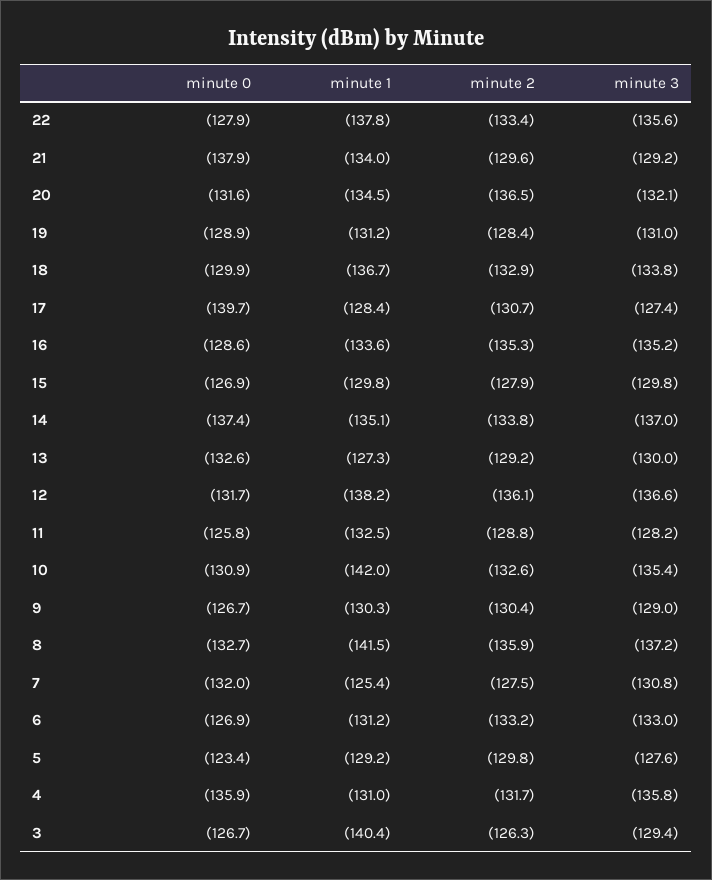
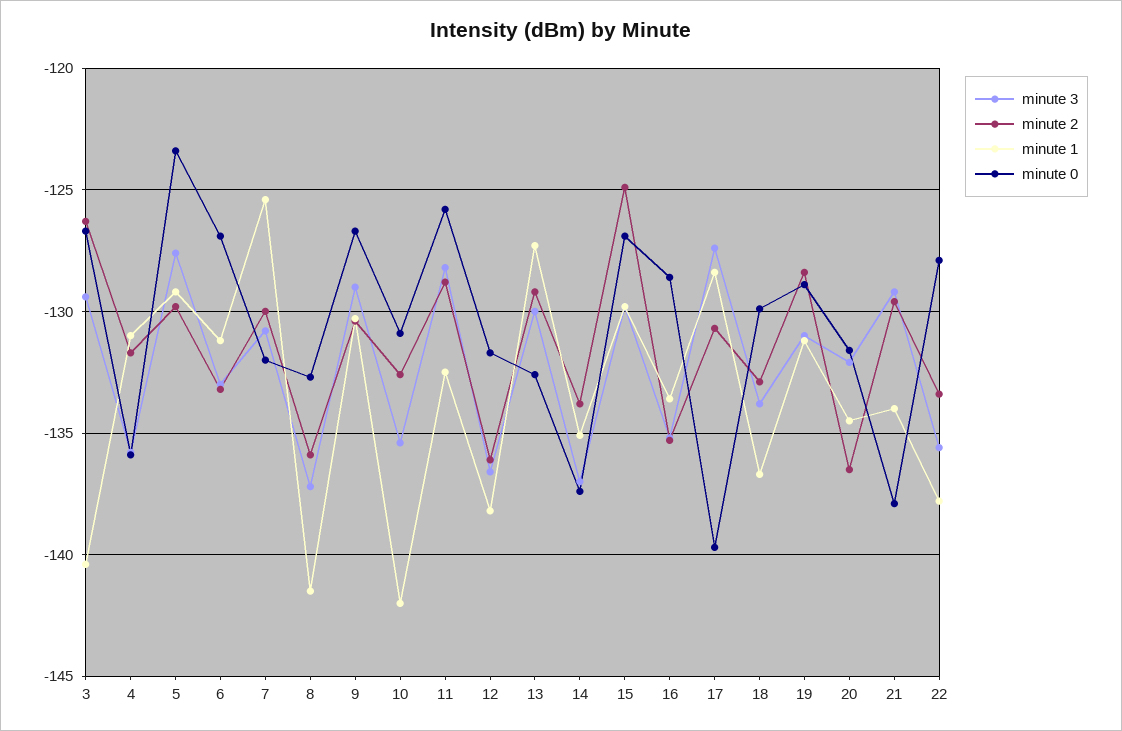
minute 2, 15: -127.9 -> -125
minute 2, 7: -127.5 -> -130

